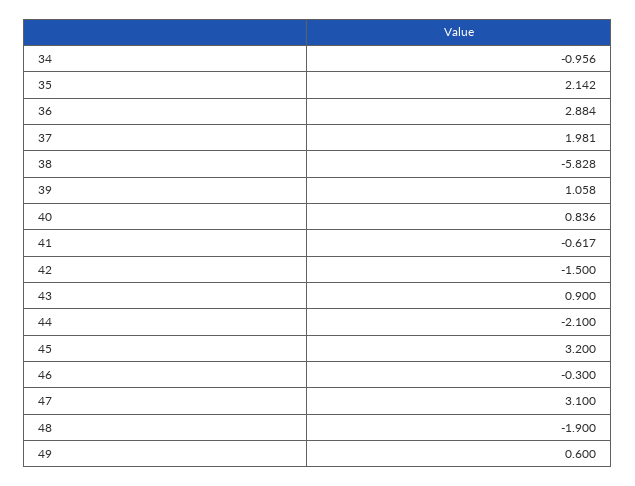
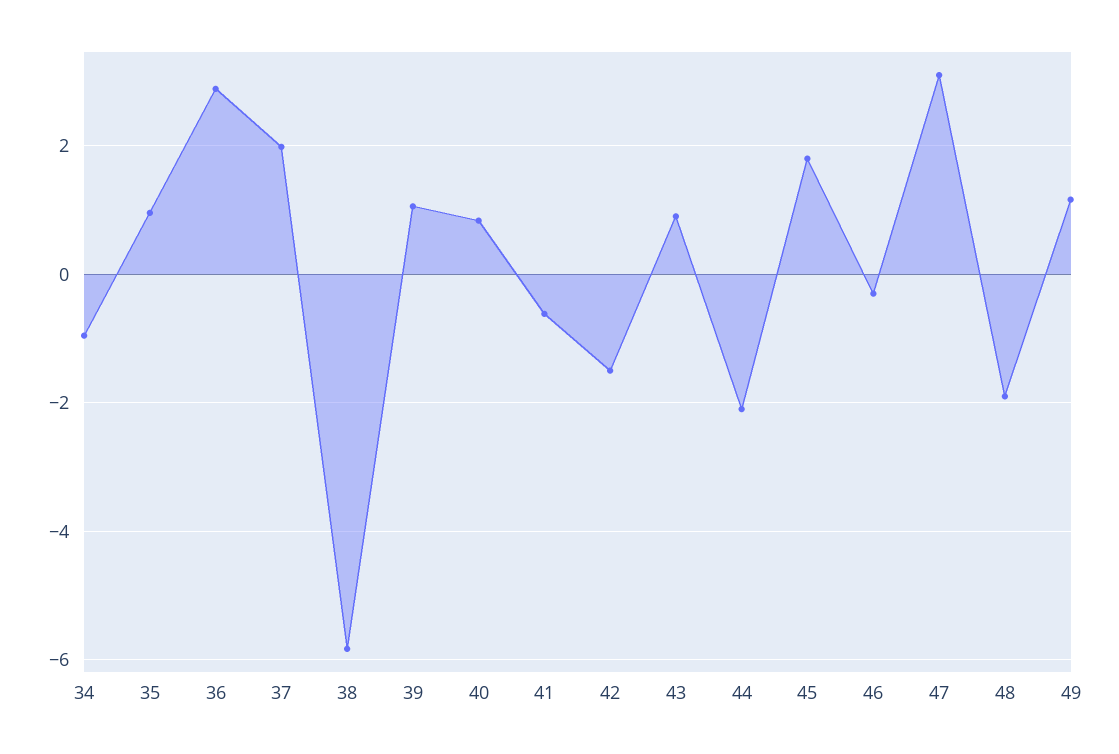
35: 2.142 -> 1
45: 3.2 -> 1.8
49: 0.6 -> 1.2

